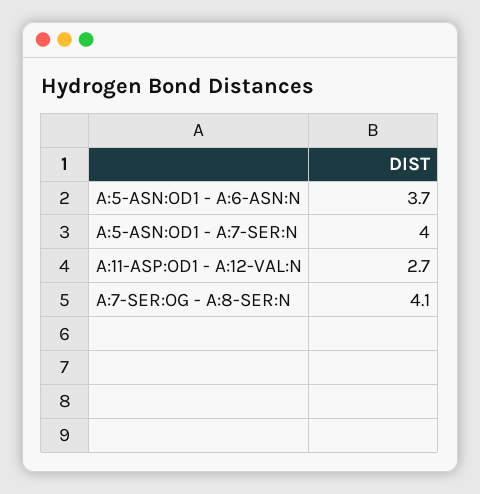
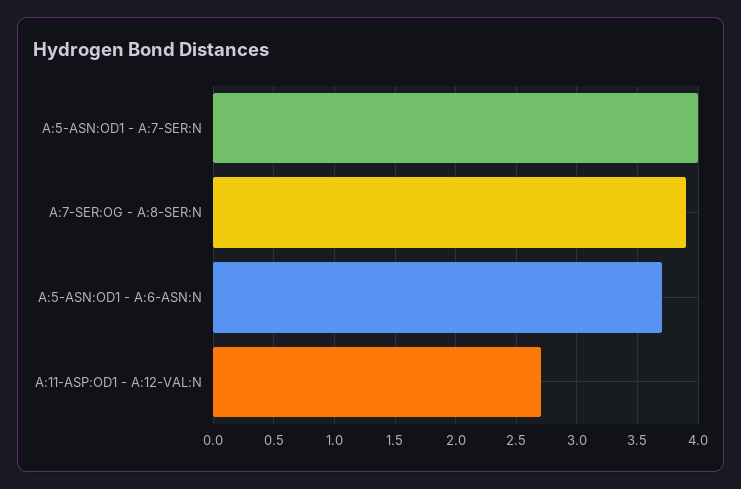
A:7-SER:OG - A:8-SER:N: 4.1 -> 3.9

